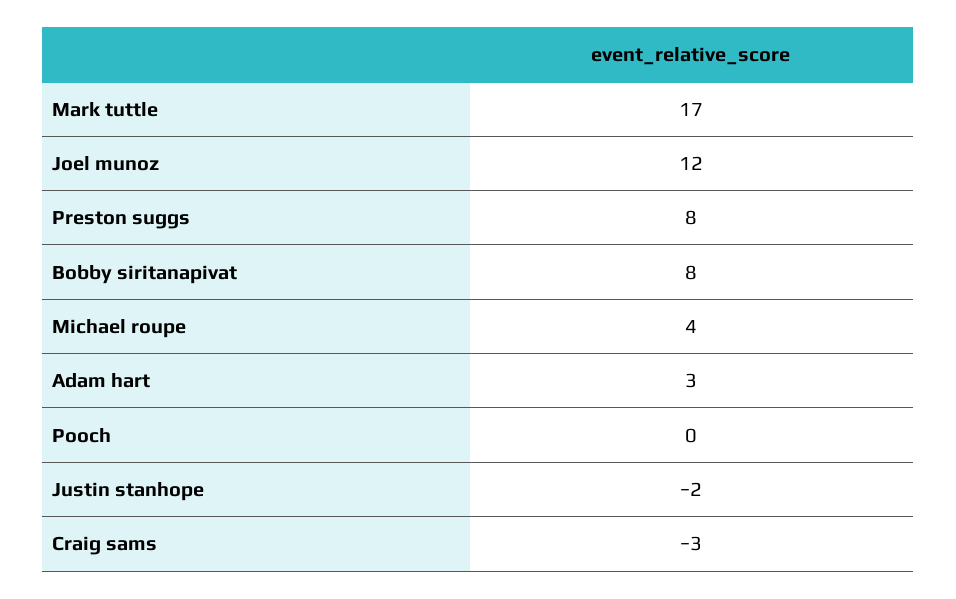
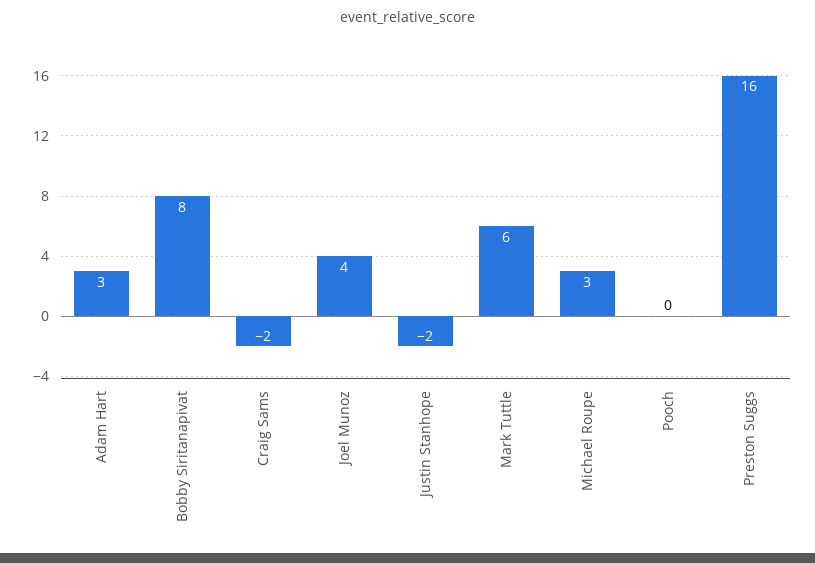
Mark tuttle: 17 -> 6
Joel munoz: 12 -> 4
Preston suggs: 8 -> 16
Michael roupe: 4 -> 3
Craig sams: -3 -> -2

